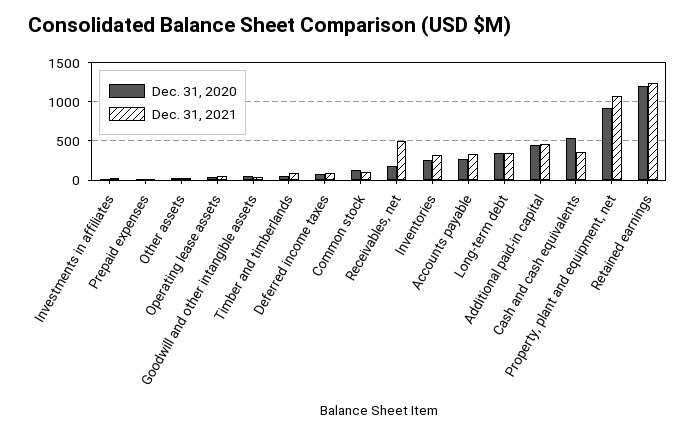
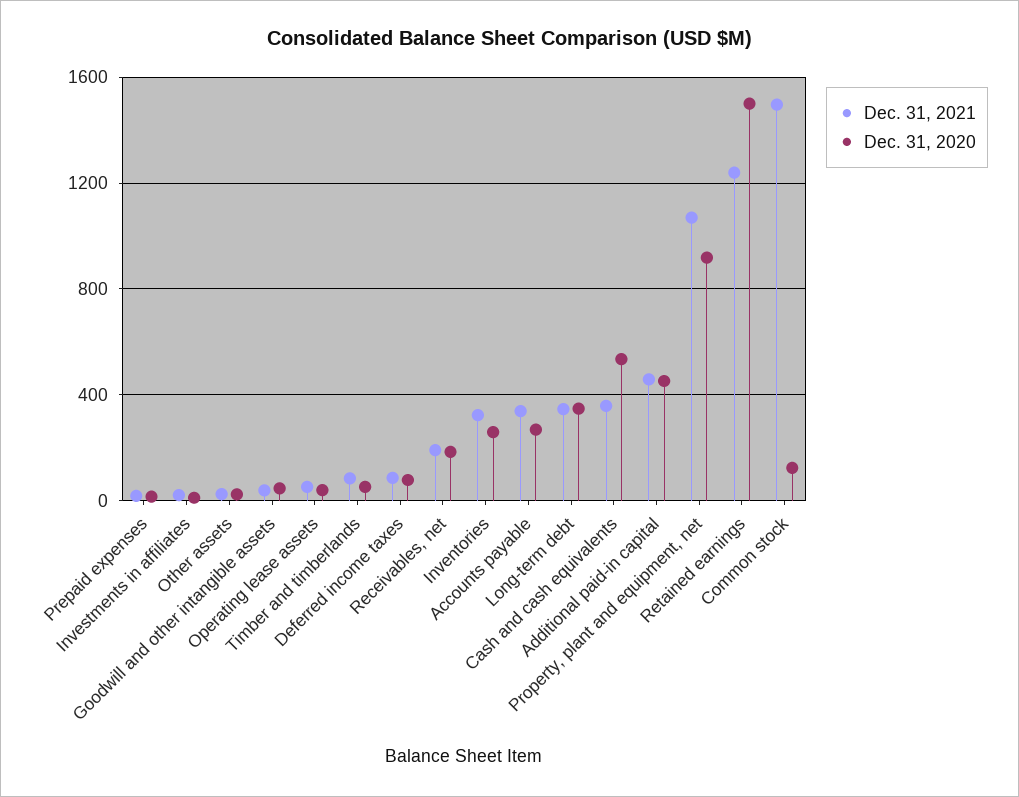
Dec. 31, 2021, Common stock: 100 -> 1500
Dec. 31, 2021, Receivables, net: 500 -> 200
Dec. 31, 2020, Retained earnings: 1200 -> 1500

